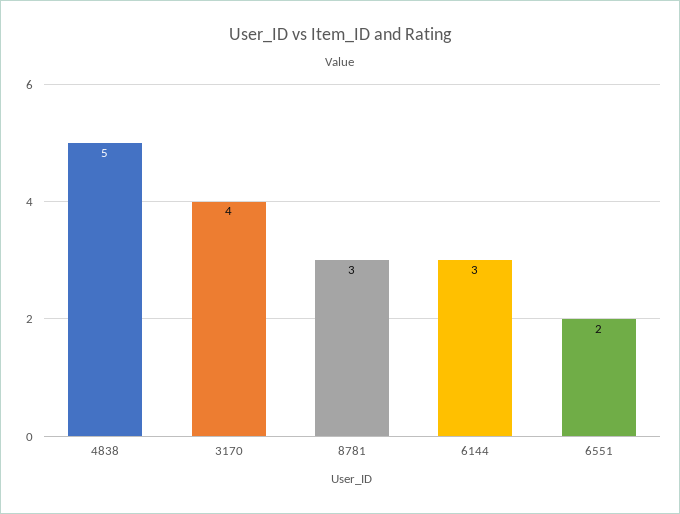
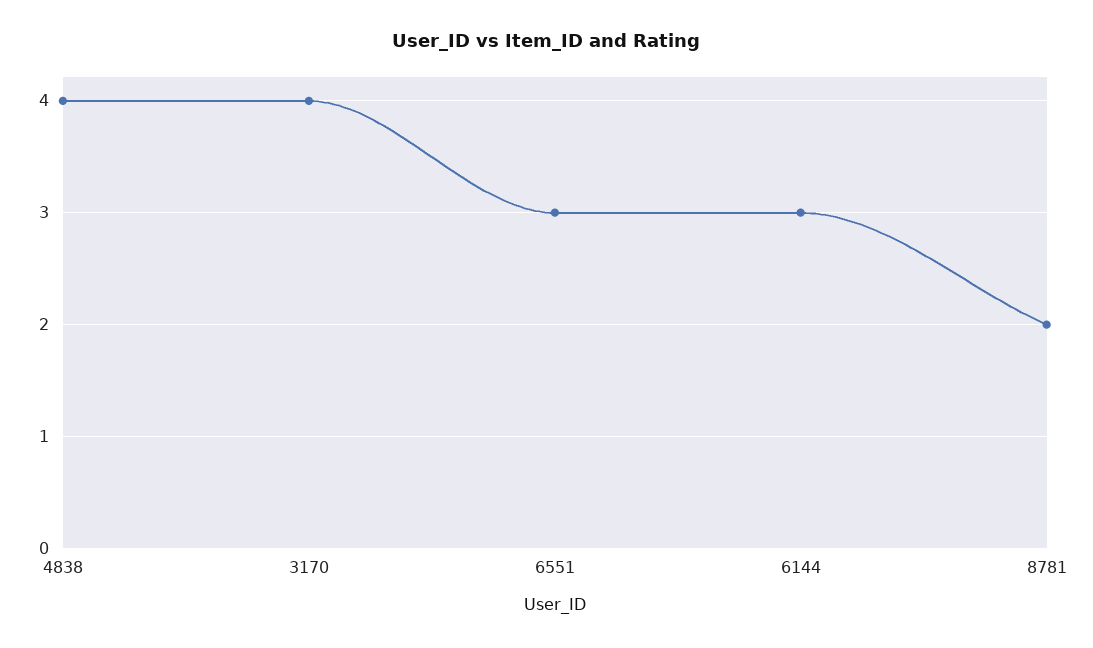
4838: 5 -> 4
8781: 3 -> 2
6551: 2 -> 3

